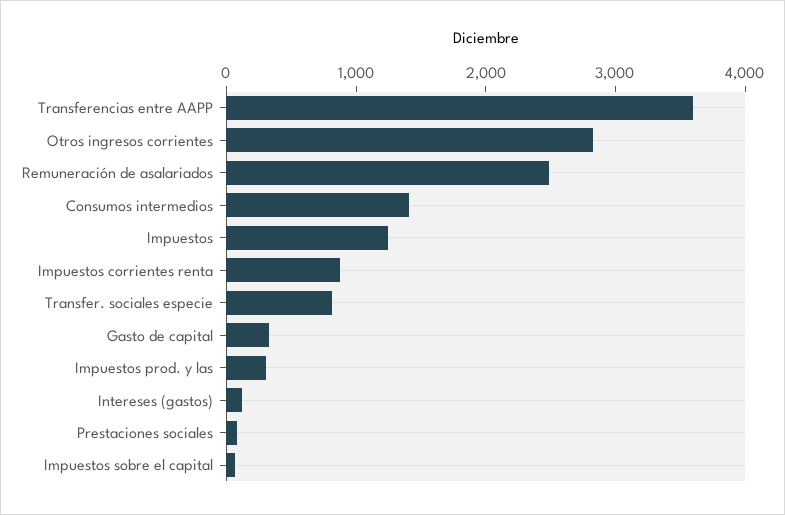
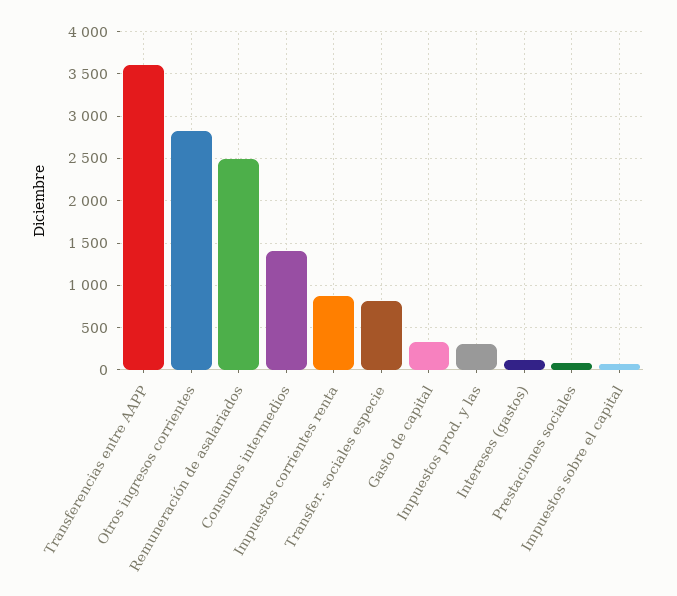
Impuestos: 1200 -> none

